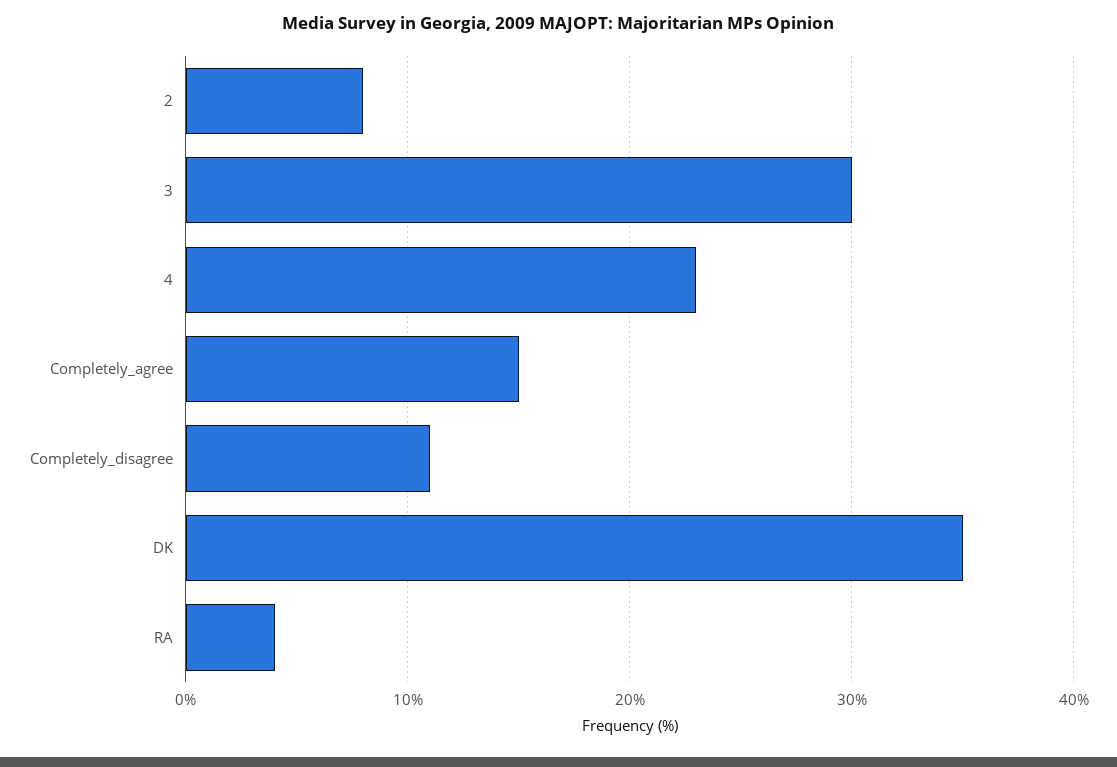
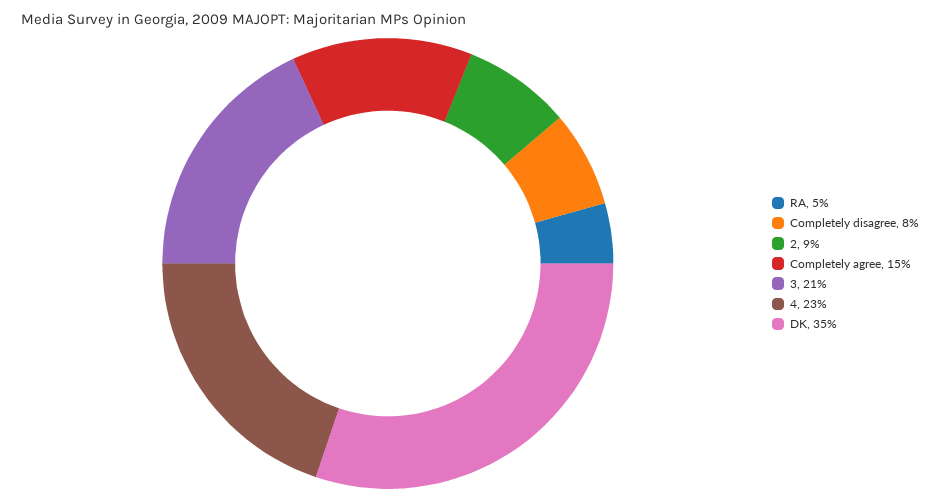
2: 8 -> 9
3: 30 -> 21
Completely_disagree: 11 -> 8
RA: 4 -> 5

